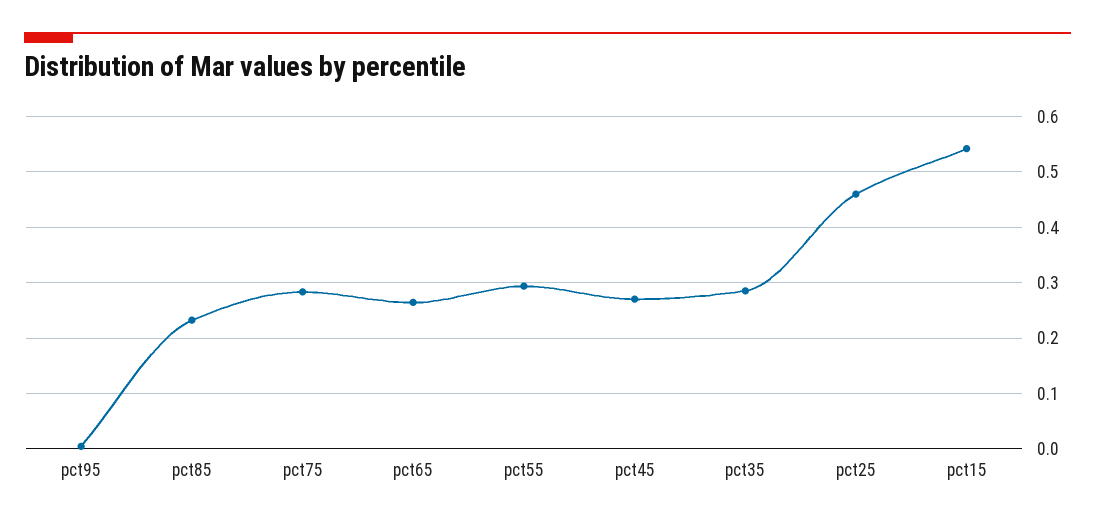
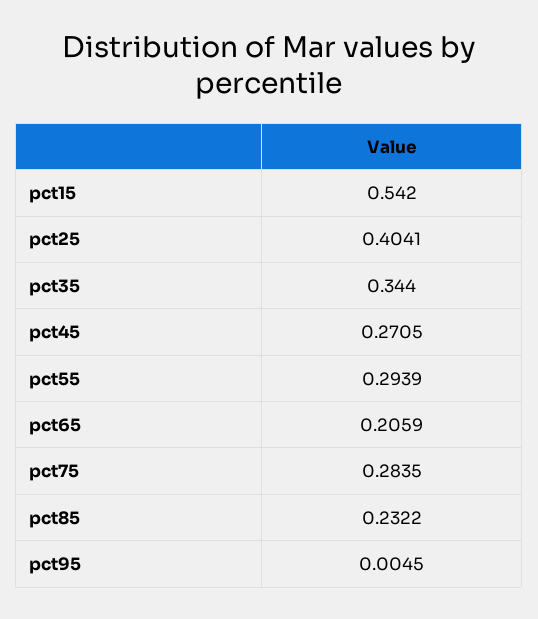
pct65: 0.26 -> 0.2059
pct35: 0.28 -> 0.344
pct25: 0.46 -> 0.4041

